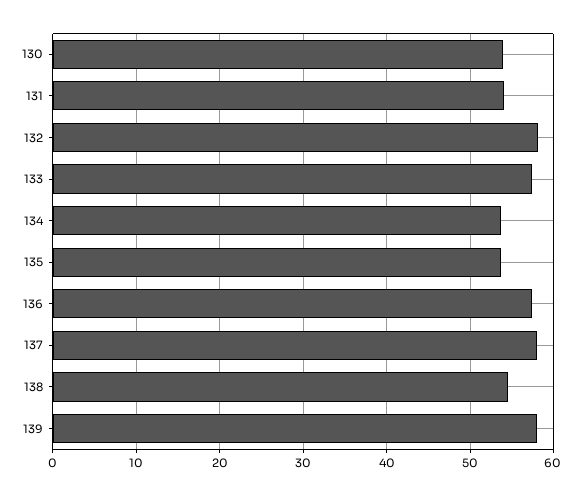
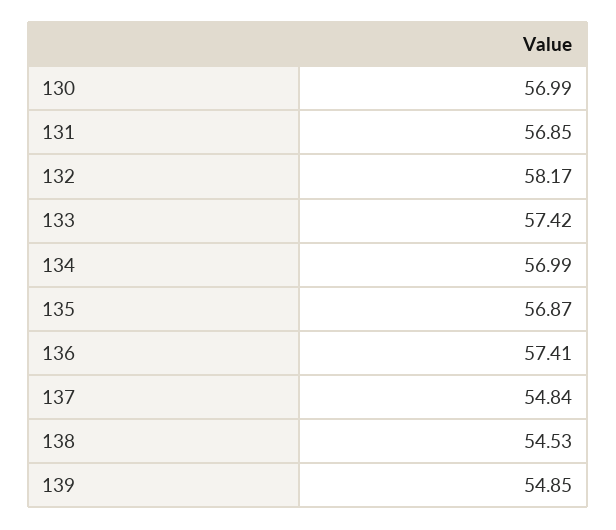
130: 54 -> 56.99
131: 54 -> 56.85
134: 54 -> 56.99
135: 54 -> 56.87
137: 58 -> 54.84
139: 58 -> 54.85

